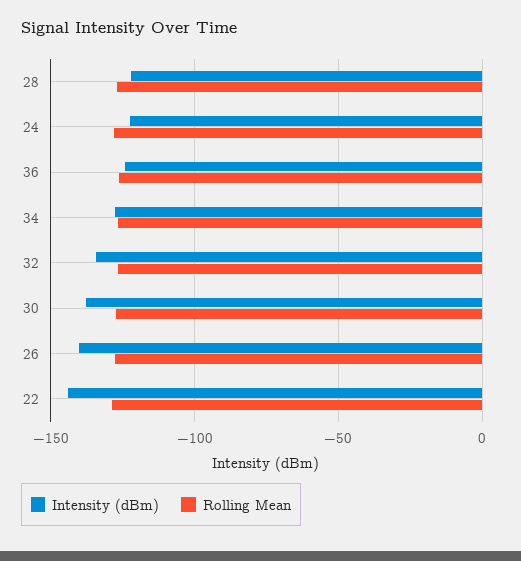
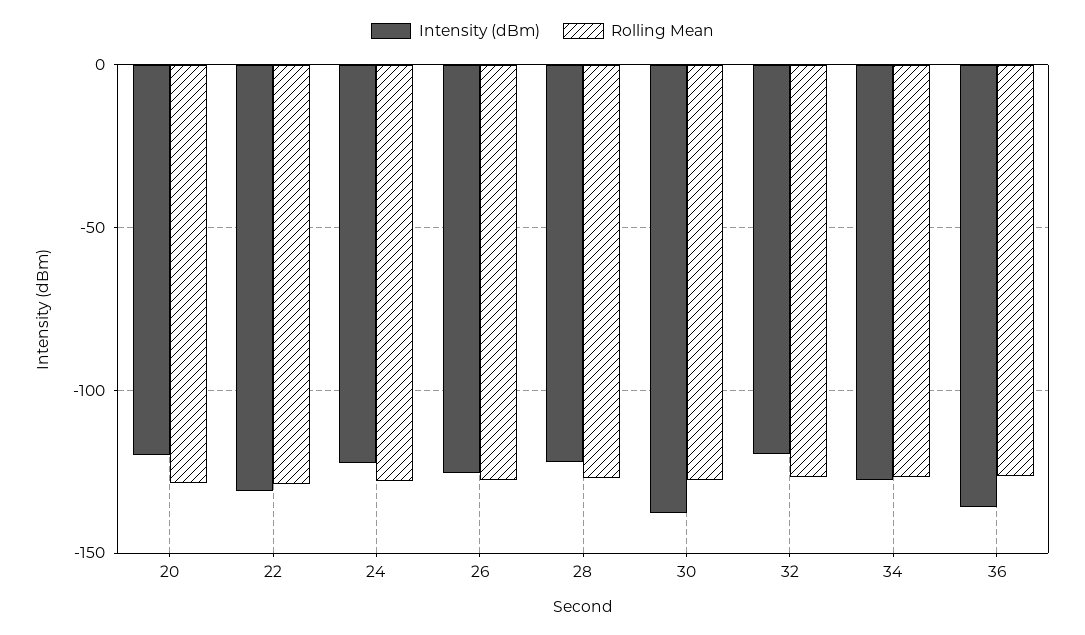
Intensity (dBm), 36: -125 -> -135
Intensity (dBm), 32: -135 -> -120
Intensity (dBm), 26: -140 -> -125
Intensity (dBm), 22: -145 -> -130
Intensity (dBm), 20: none -> -120
Rolling Mean, 20: none -> -130

